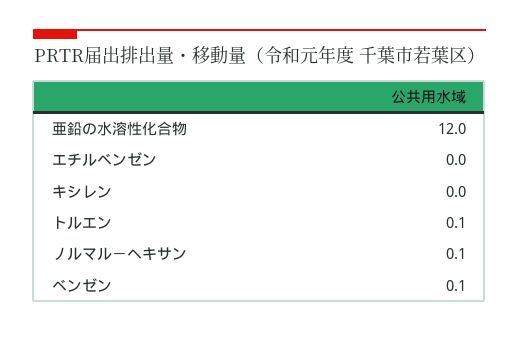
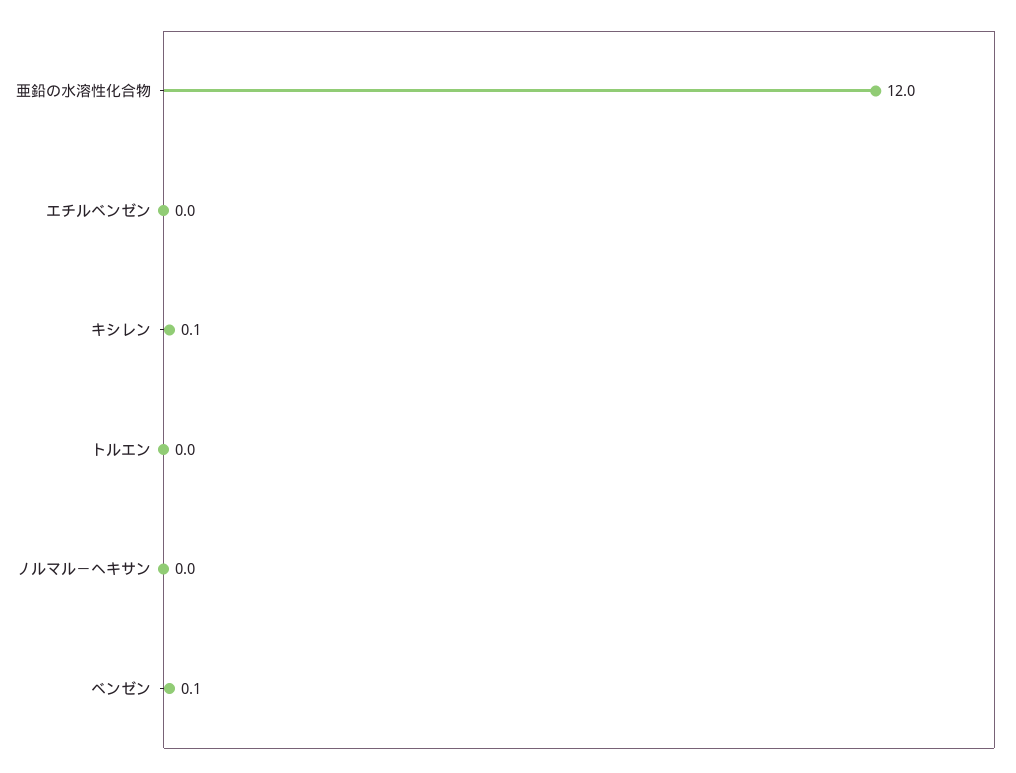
キシレン: 0 -> 0.1
トルエン: 0.1 -> 0
ノルマル－ヘキサン: 0.1 -> 0

